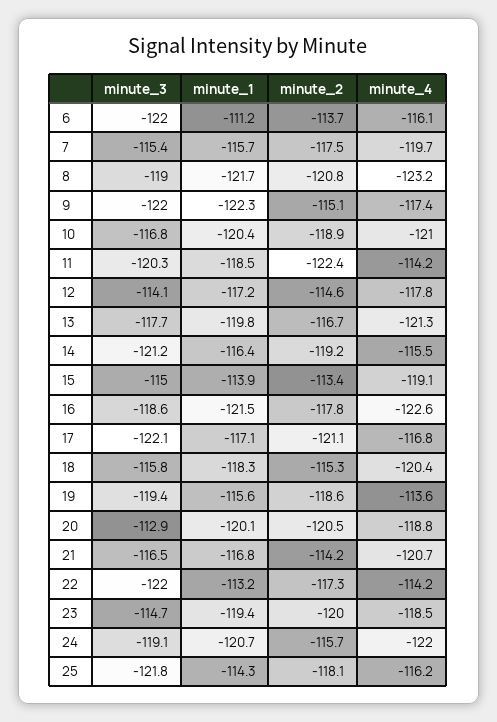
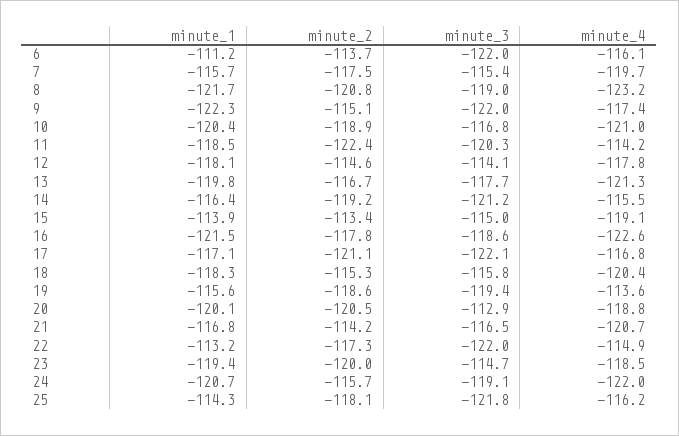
minute_1, 12: -117.2 -> -118.1
minute_4, 22: -114.2 -> -114.9

